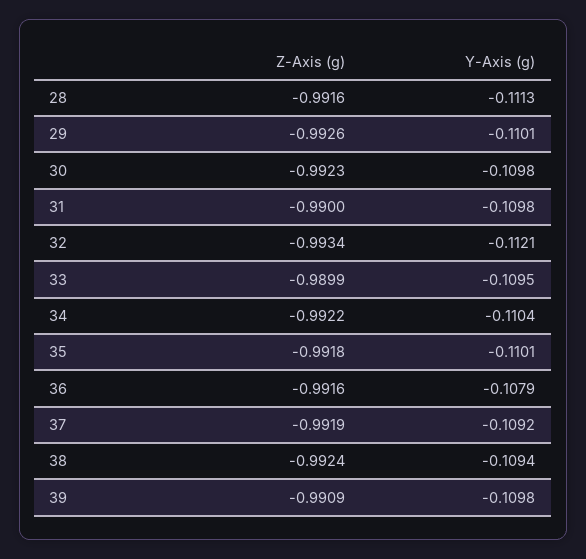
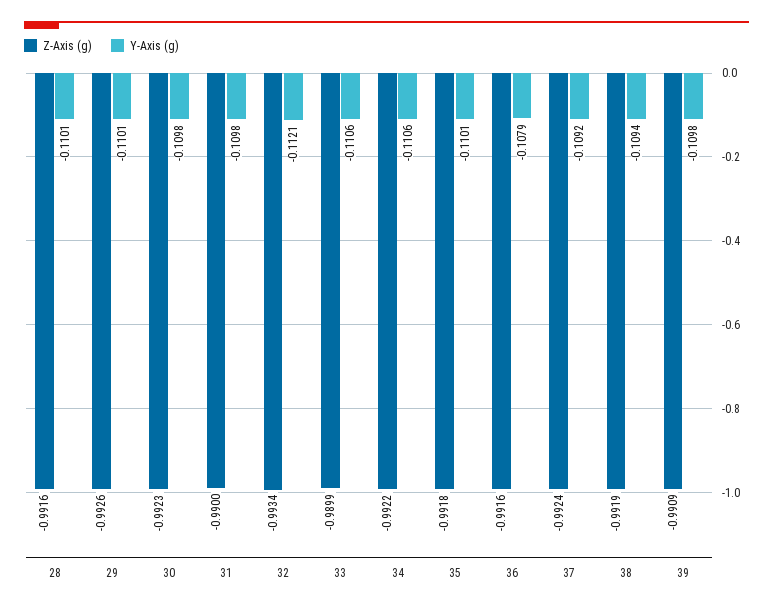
Y-Axis (g), 28: -0.1113 -> -0.1101
Y-Axis (g), 33: -0.1095 -> -0.1106
Y-Axis (g), 34: -0.1104 -> -0.1106
Z-Axis (g), 37: -0.9919 -> -0.9924
Z-Axis (g), 38: -0.9924 -> -0.9919

